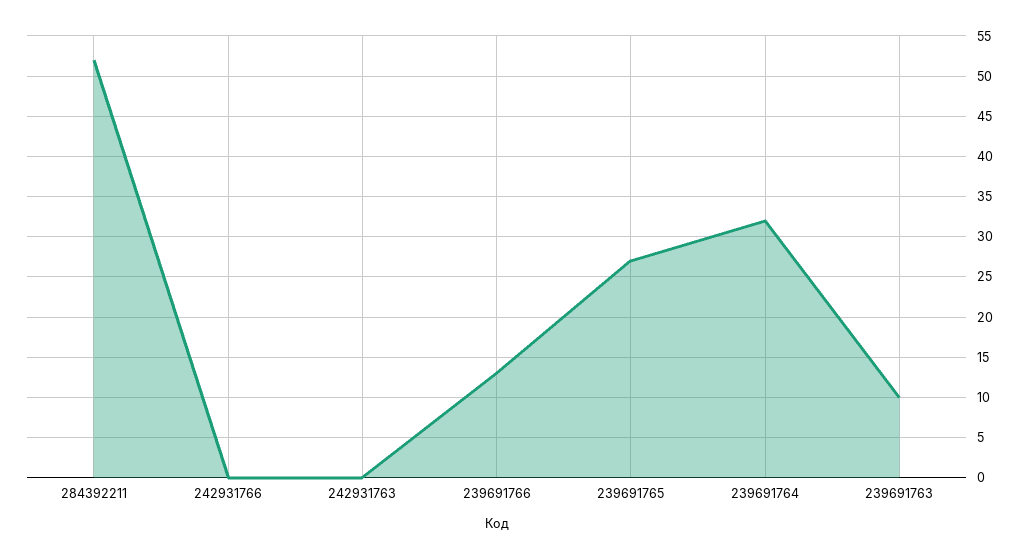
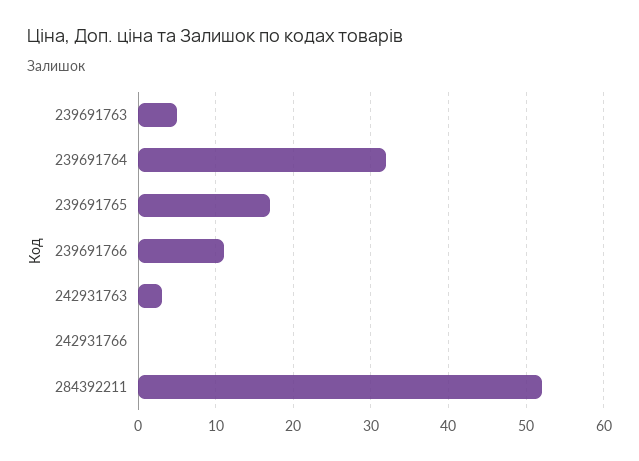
242931763: 0 -> 3
239691766: 13 -> 11
239691765: 27 -> 17
239691763: 10 -> 5

